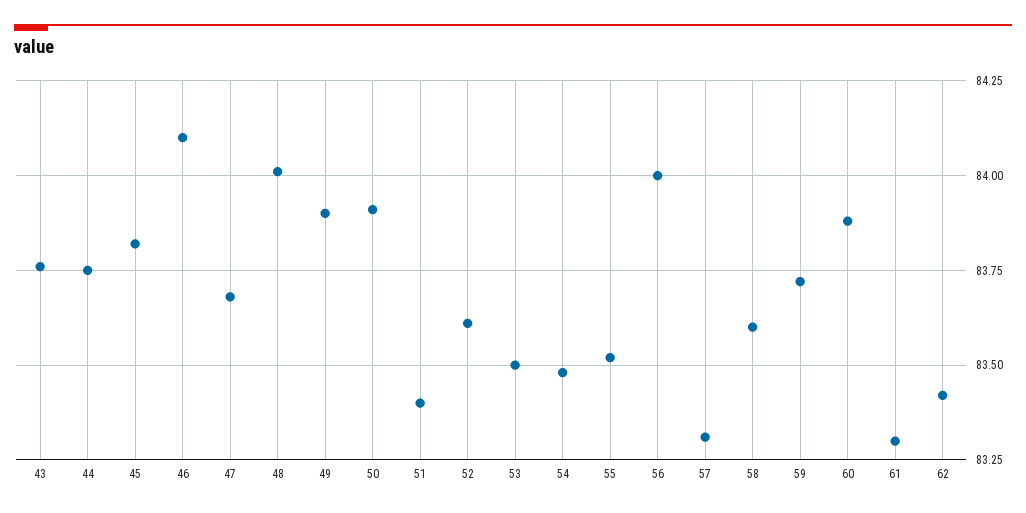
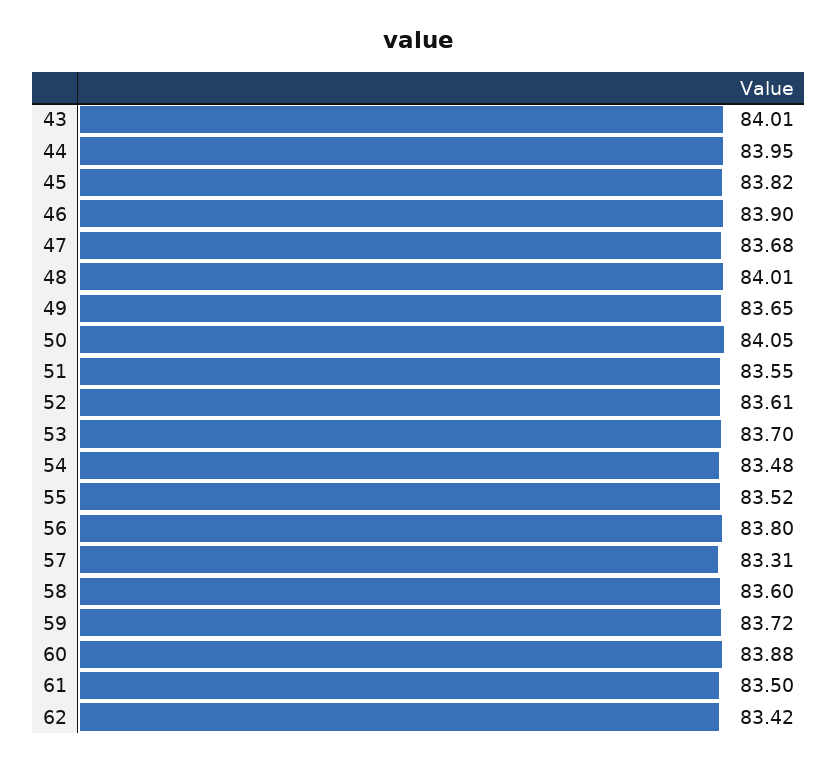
43: 83.75 -> 84.01
44: 83.75 -> 83.95
46: 84.1 -> 83.9
49: 83.9 -> 83.65
50: 83.9 -> 84.05
51: 83.4 -> 83.55
53: 83.5 -> 83.7
56: 84 -> 83.8
61: 83.3 -> 83.5

